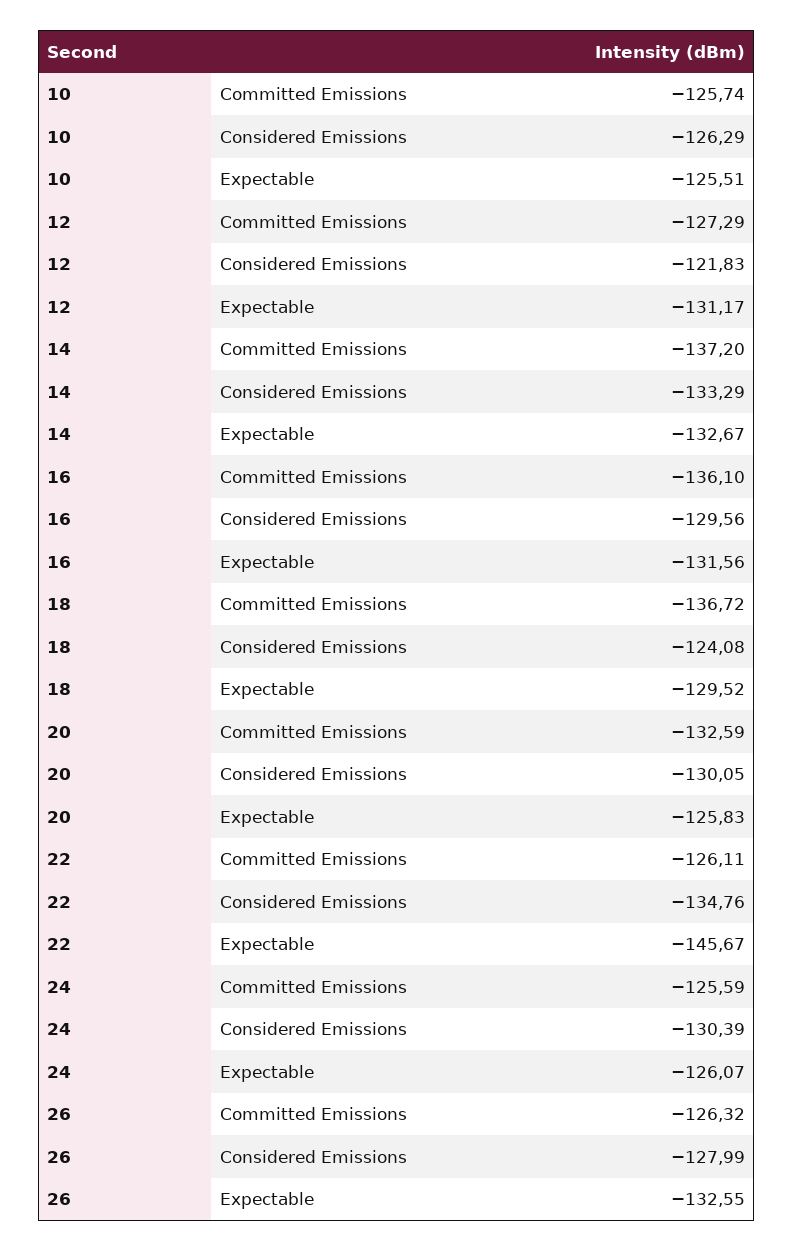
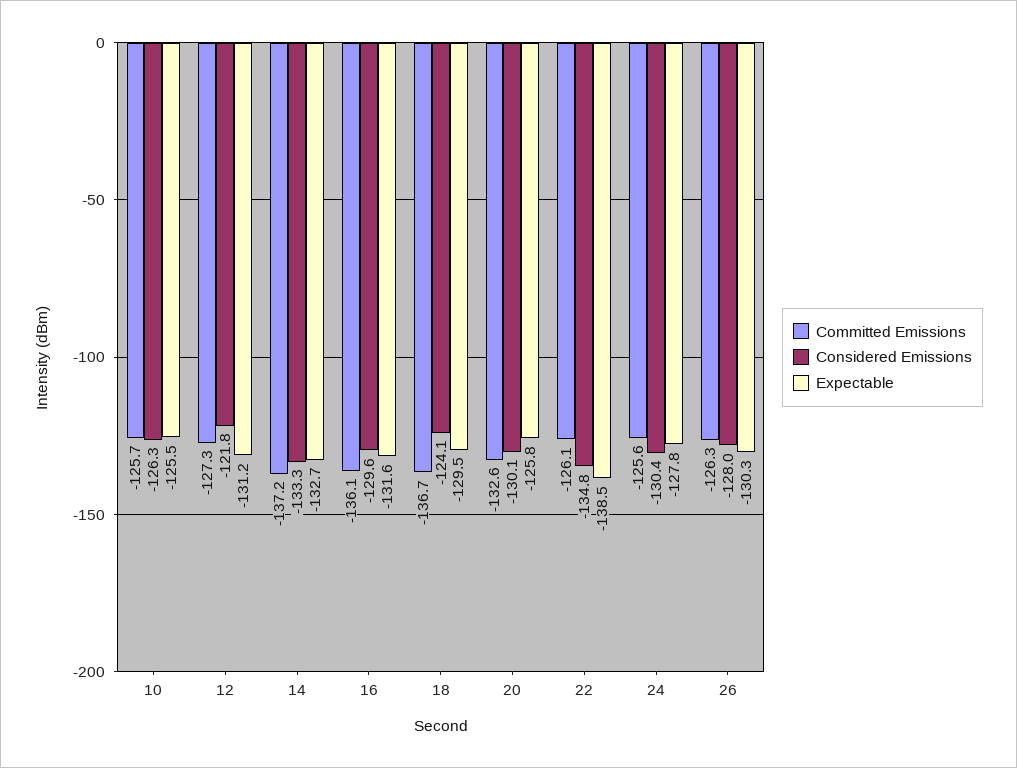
Expectable, 22: -145.67 -> -138.5
Expectable, 24: -126.07 -> -127.8
Expectable, 26: -132.55 -> -130.3

